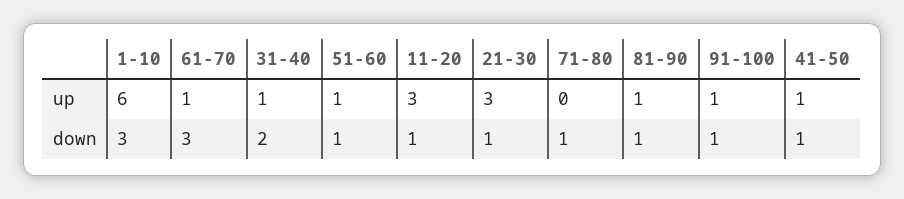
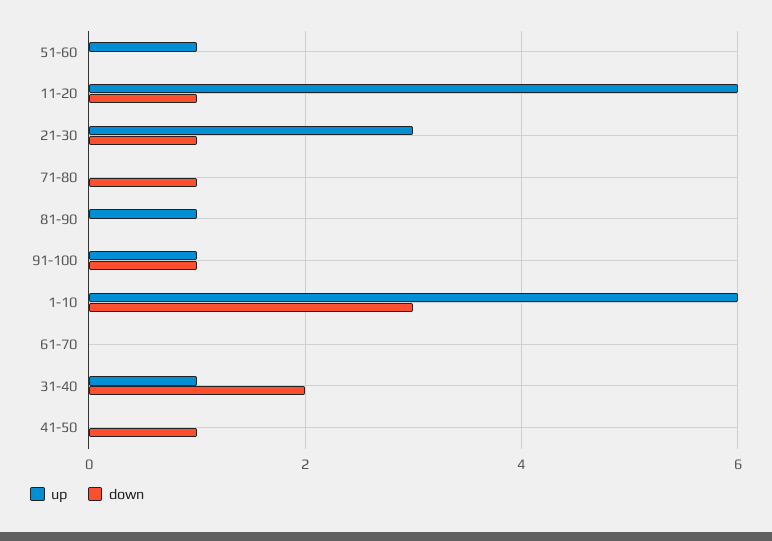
up, 61-70: 1 -> 0
up, 11-20: 3 -> 6
up, 41-50: 1 -> 0
down, 61-70: 3 -> 0
down, 51-60: 1 -> 0
down, 81-90: 1 -> 0

